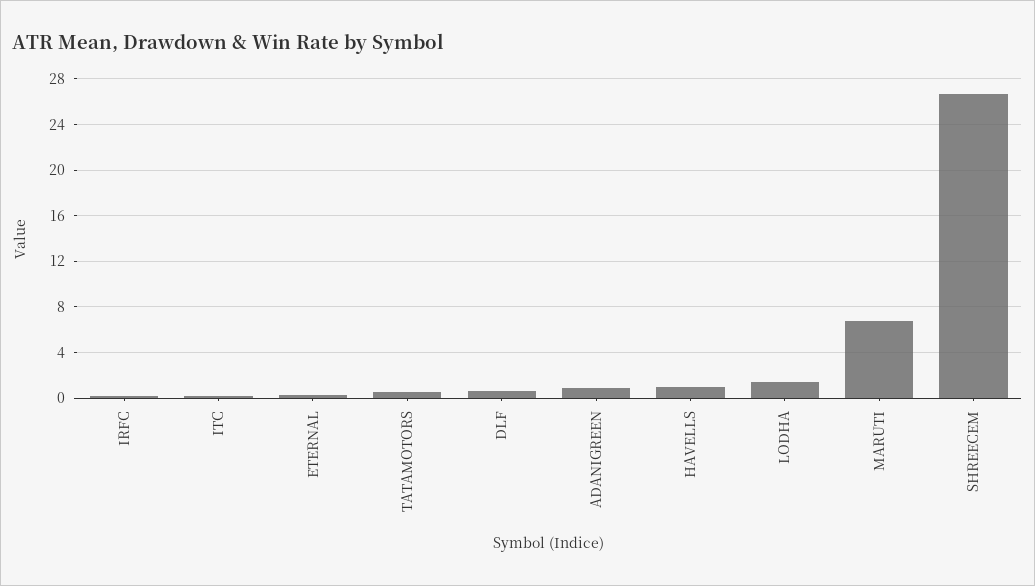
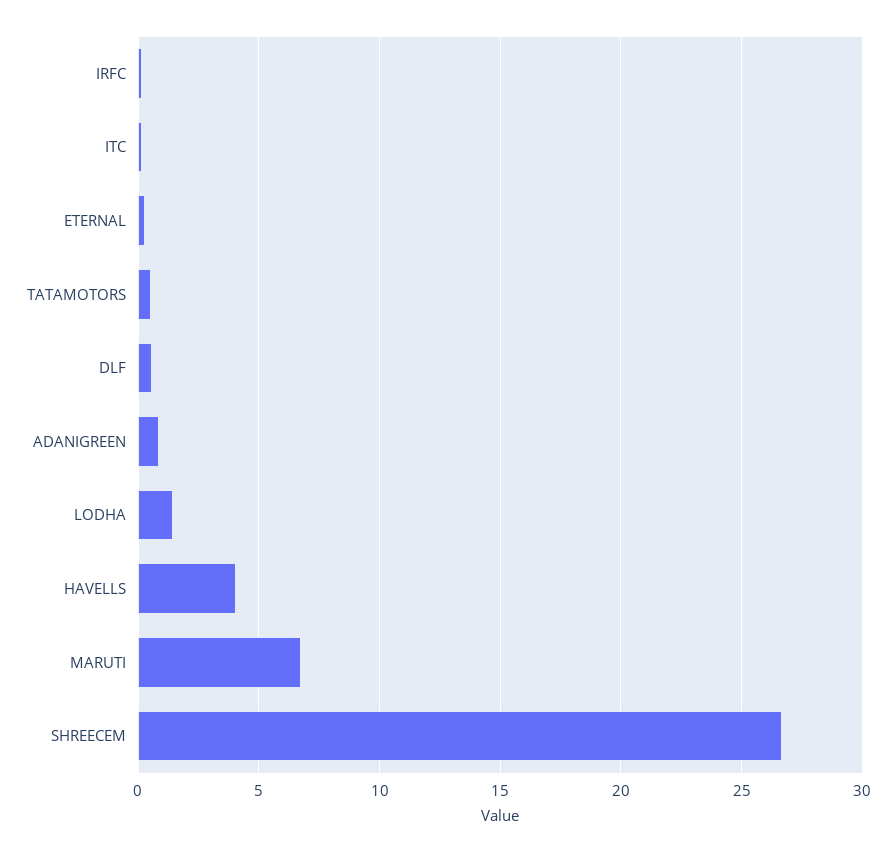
HAVELLS: 1 -> 4

